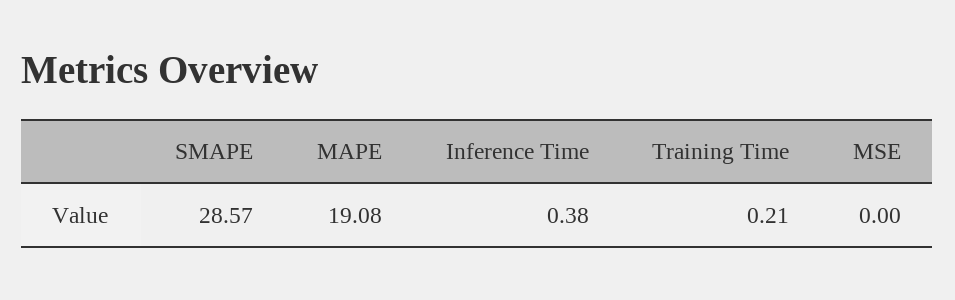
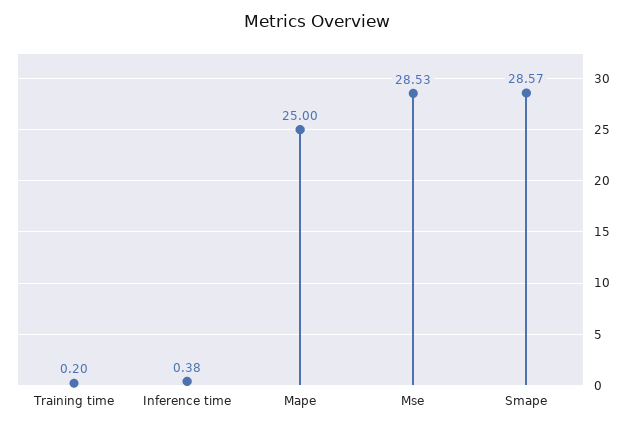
MAPE: 19.08 -> 25
Training Time: 0.21 -> 0.2
MSE: 0 -> 28.53

